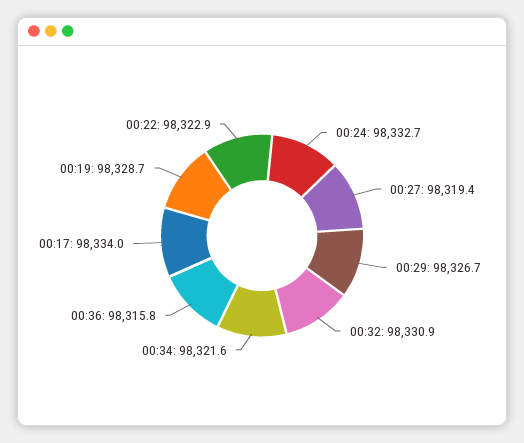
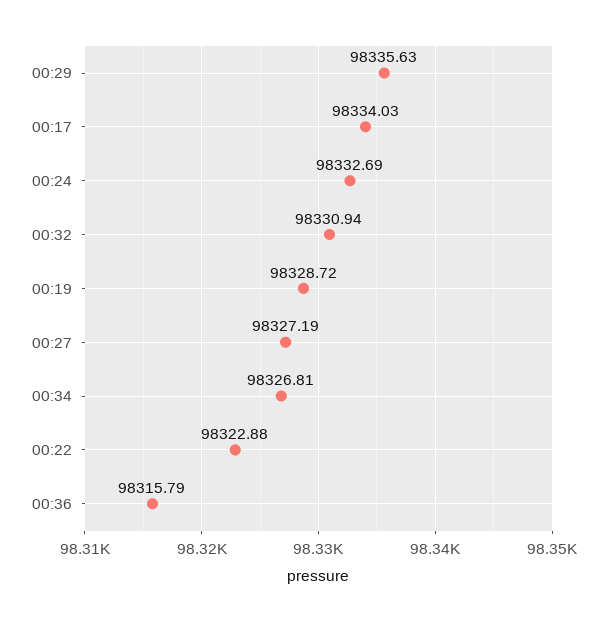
00:27: 98319.4 -> 98327.19
00:29: 98326.7 -> 98335.63
00:34: 98321.6 -> 98326.81

